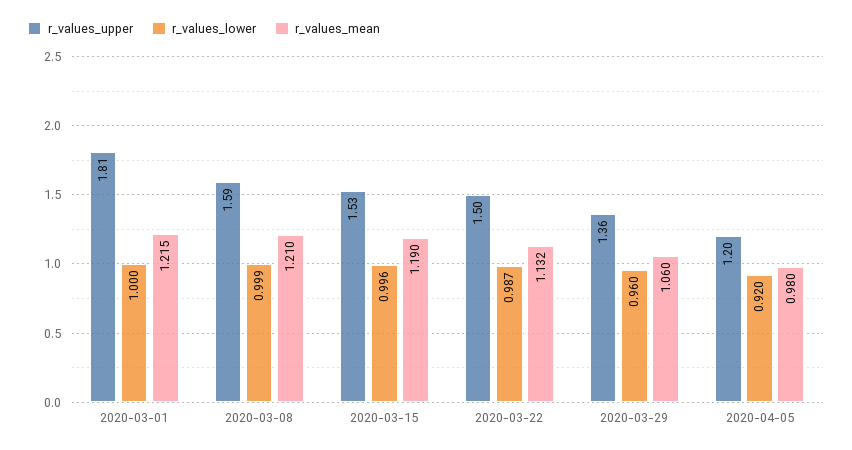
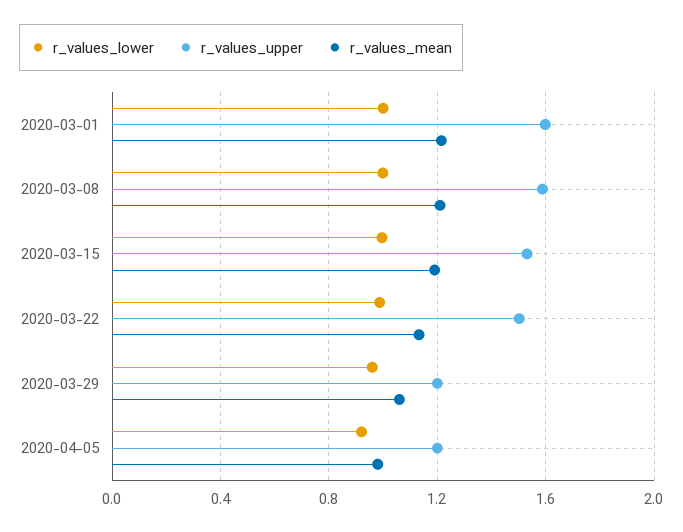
r_values_upper, 2020-03-01: 1.81 -> 1.6
r_values_upper, 2020-03-29: 1.36 -> 1.2

